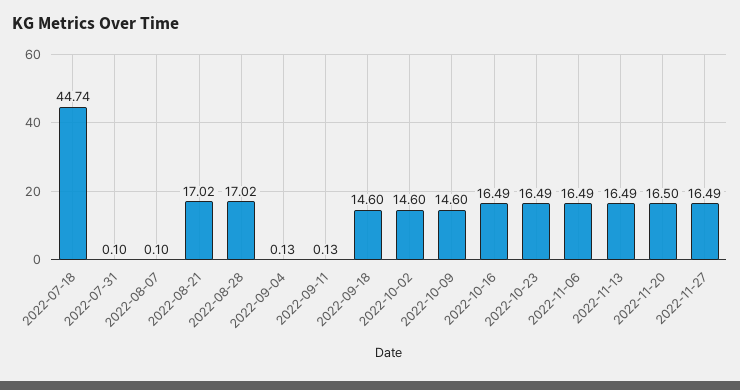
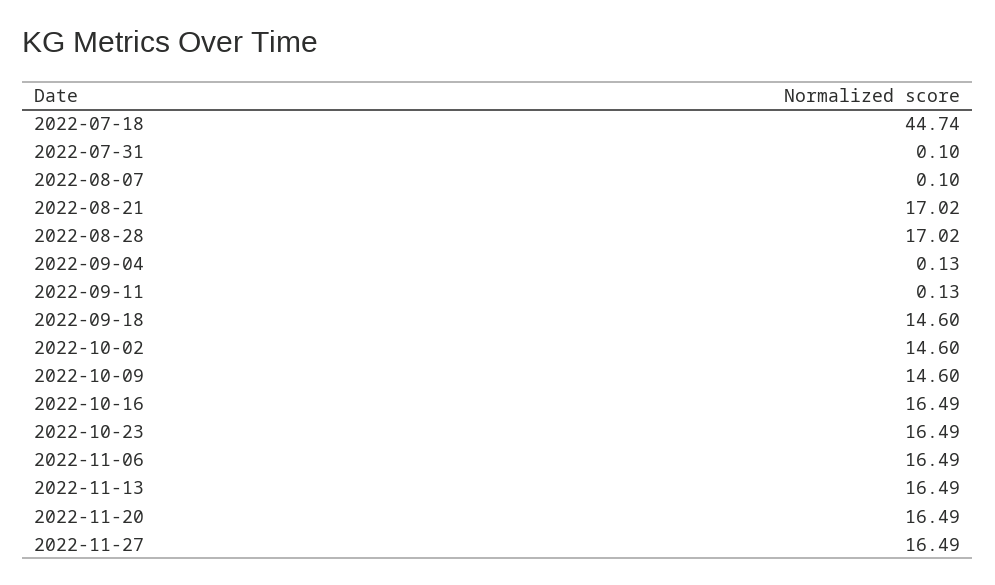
2022-11-20: 16.5 -> 16.49

